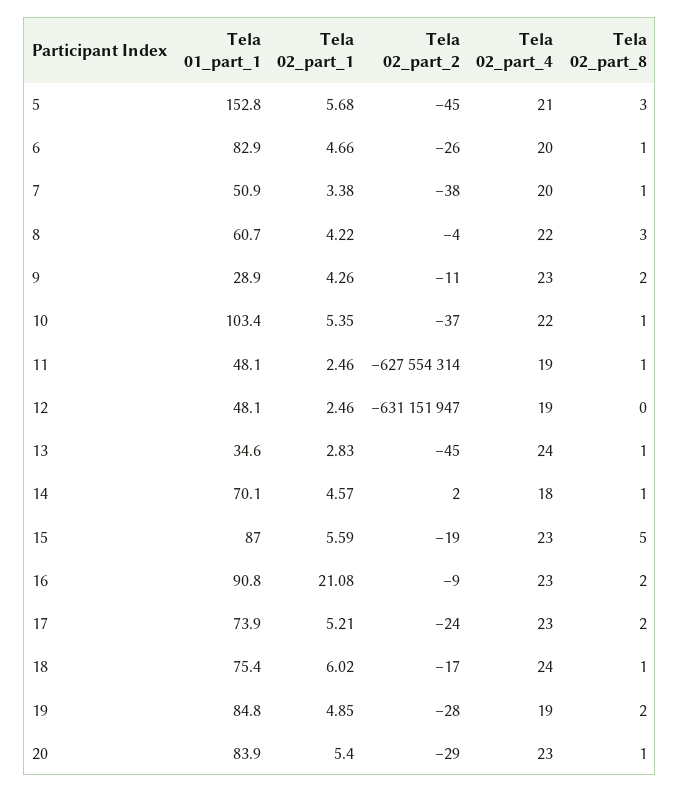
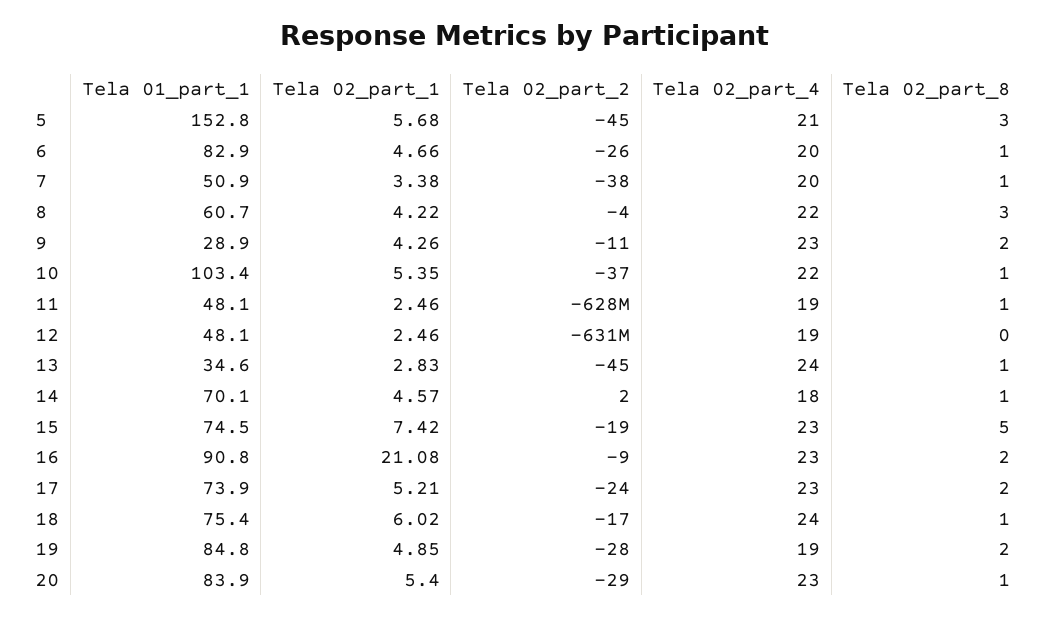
Tela 01_part_1, 15: 87 -> 74.5
Tela 02_part_1, 15: 5.59 -> 7.42

